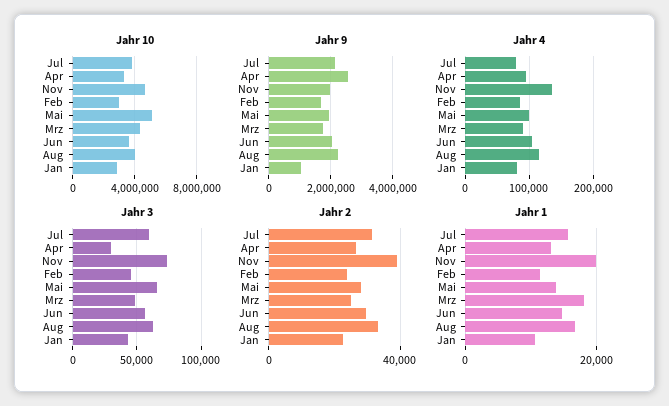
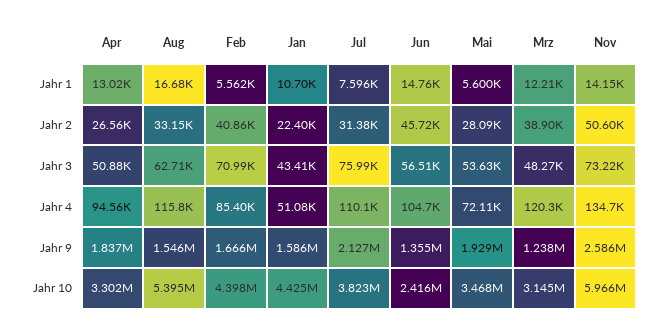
Jahr 10, Nov: 4500000 -> 5966000
Jahr 10, Feb: 3000000 -> 4398000
Jahr 10, Mai: 5000000 -> 3468000
Jahr 10, Mrz: 4500000 -> 3145000
Jahr 10, Jun: 3500000 -> 2416000
Jahr 10, Aug: 4000000 -> 5395000
Jahr 10, Jan: 3000000 -> 4425000
Jahr 9, Apr: 2600000 -> 1837000
Jahr 9, Nov: 2000000 -> 2586000
Jahr 9, Mrz: 1800000 -> 1238000
Jahr 9, Jun: 2000000 -> 1355000
Jahr 9, Aug: 2200000 -> 1546000
Jahr 9, Jan: 1000000 -> 1586000
Jahr 4, Jul: 80000 -> 110100
Jahr 4, Mai: 100000 -> 72110
Jahr 4, Mrz: 90000 -> 120300
Jahr 4, Jan: 80000 -> 51080
Jahr 3, Jul: 60000 -> 75990
Jahr 3, Apr: 30000 -> 50880
Jahr 3, Feb: 45000 -> 70990
Jahr 3, Mai: 65000 -> 53630
Jahr 2, Nov: 40000 -> 50600
Jahr 2, Feb: 25000 -> 40860
Jahr 2, Mrz: 25000 -> 38900
Jahr 2, Jun: 30000 -> 45720
Jahr 1, Jul: 16000 -> 7596
Jahr 1, Nov: 20000 -> 14150
Jahr 1, Feb: 12000 -> 5562
Jahr 1, Mai: 14000 -> 5600
Jahr 1, Mrz: 18000 -> 12210

